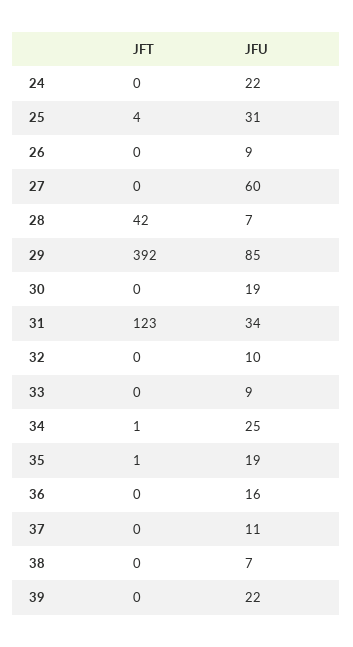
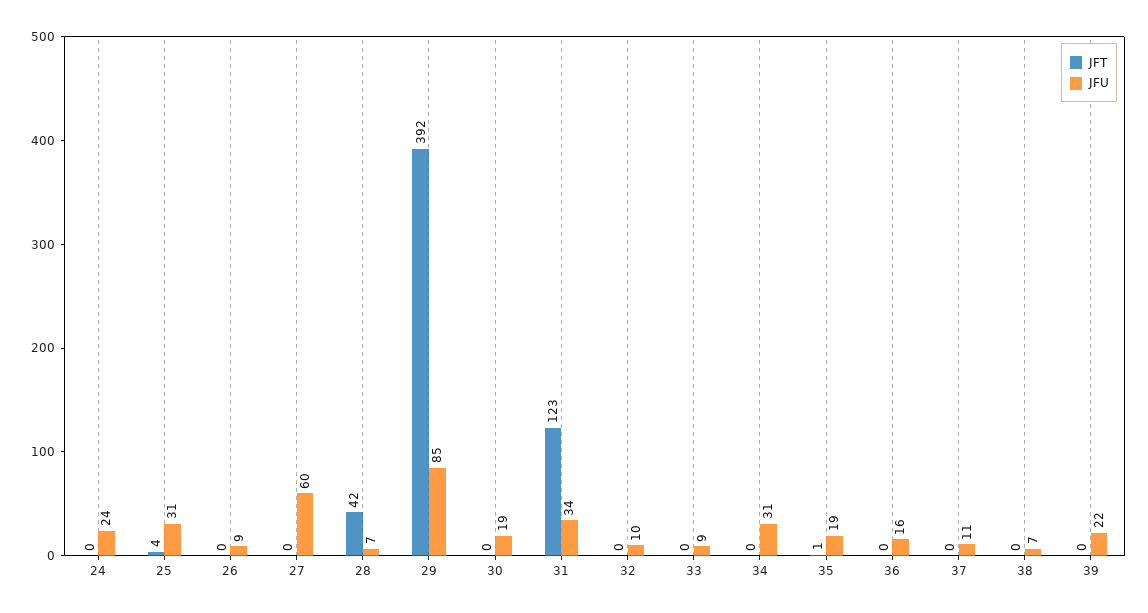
JFU, 24: 22 -> 24
JFT, 34: 1 -> 0
JFU, 34: 25 -> 31

